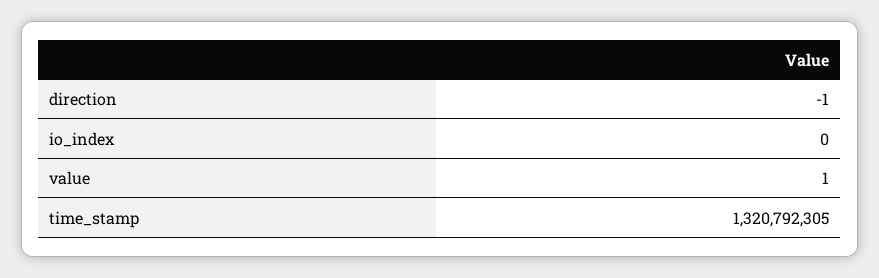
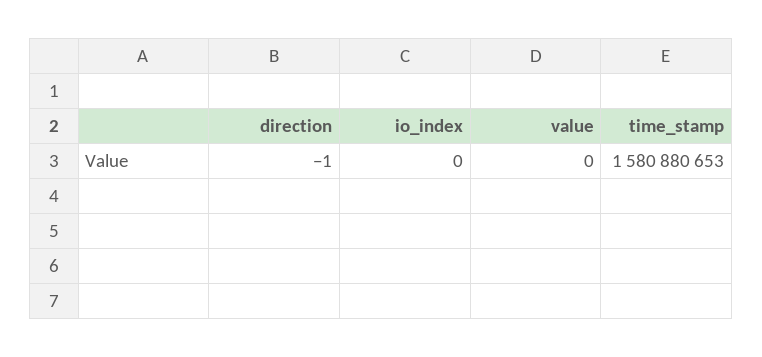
value: 1 -> 0
time_stamp: 1320792305 -> 1580880653

